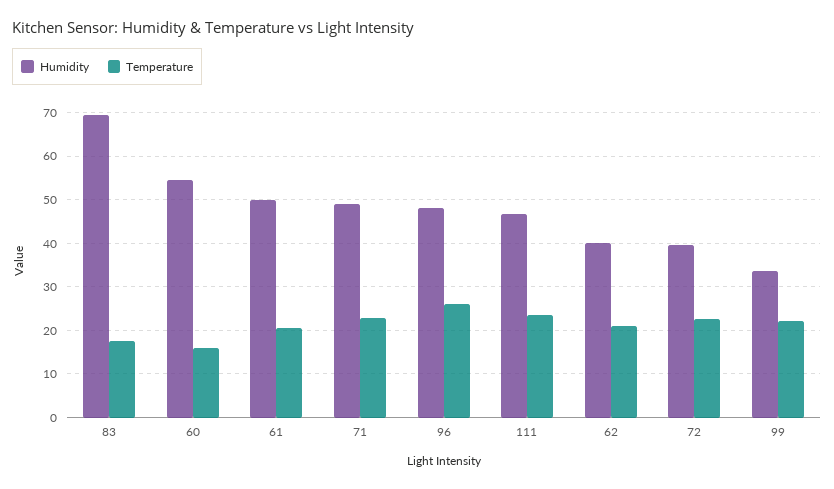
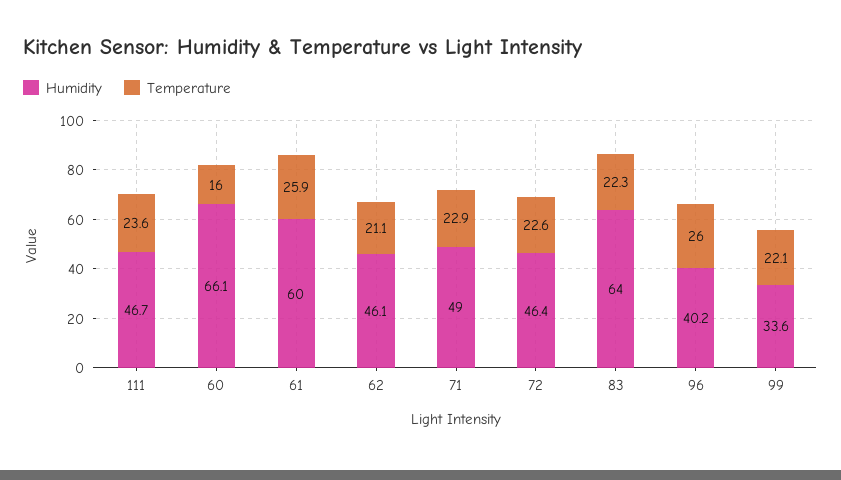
Humidity, 83: 70 -> 64
Temperature, 83: 18 -> 22.3
Humidity, 60: 54 -> 66.1
Humidity, 61: 50 -> 60
Temperature, 61: 20 -> 25.9
Humidity, 96: 48 -> 40.2
Humidity, 62: 40 -> 46.1
Humidity, 72: 40 -> 46.4

